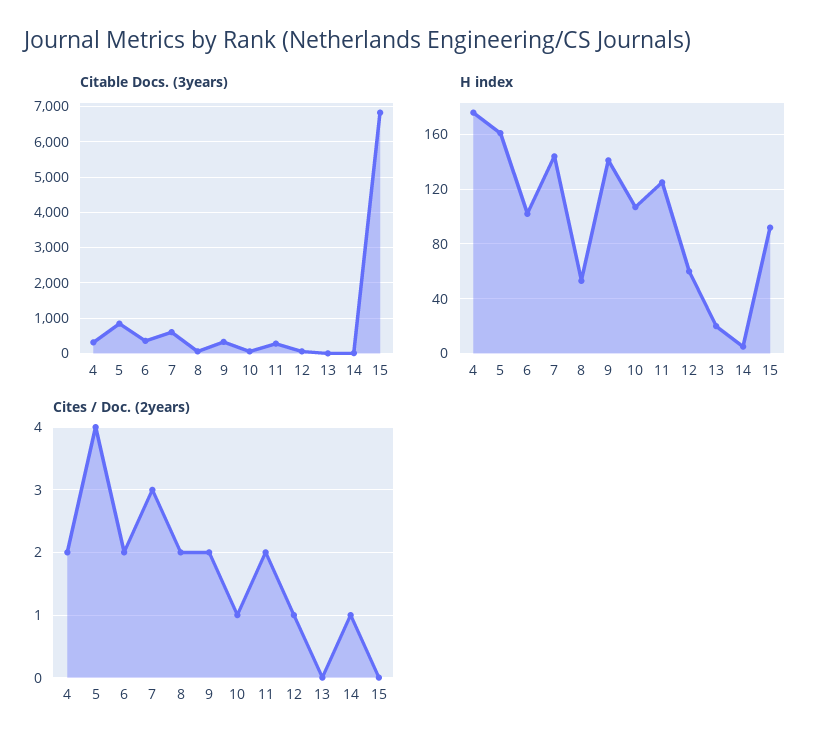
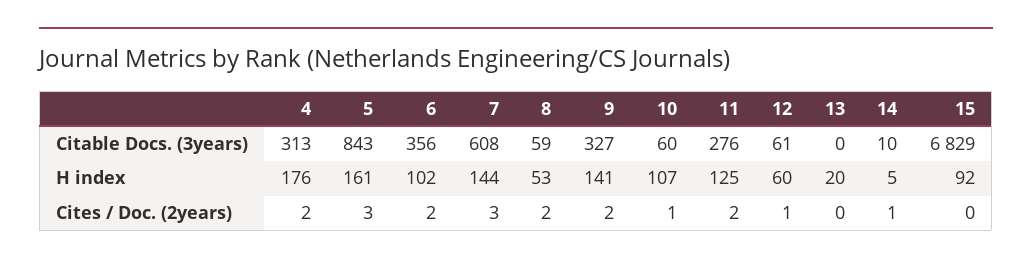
Cites / Doc. (2years), 5: 4 -> 3

